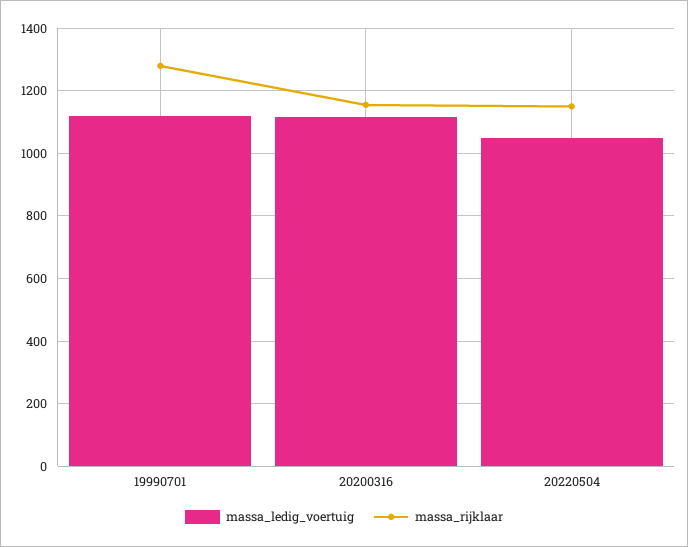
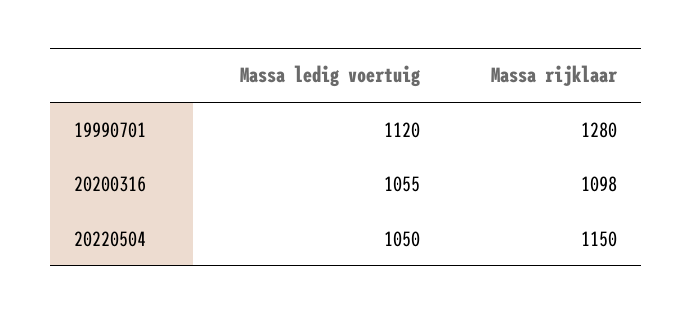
massa_ledig_voertuig, 20200316: 1120 -> 1055
massa_rijklaar, 20200316: 1160 -> 1098

